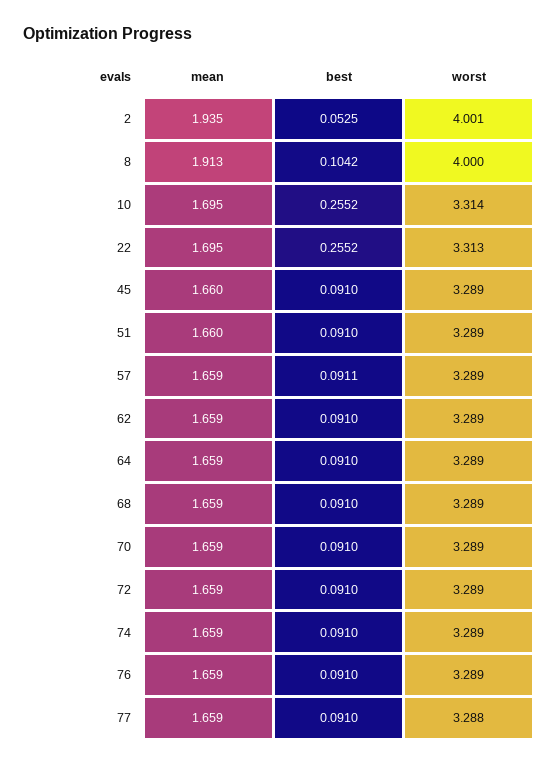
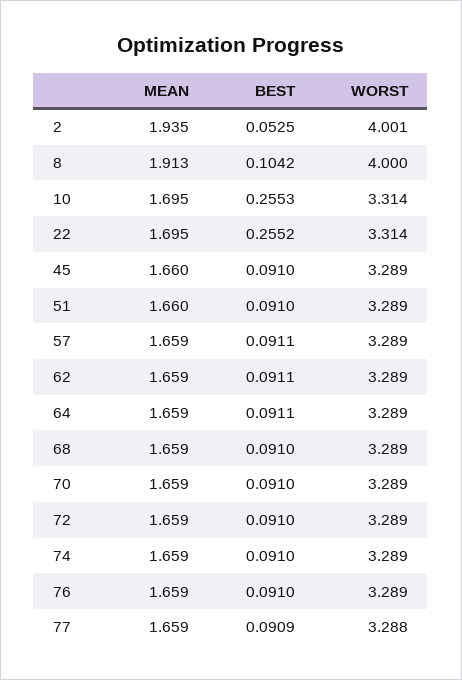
best, 10: 0.2552 -> 0.2553
worst, 22: 3.313 -> 3.314
best, 62: 0.091 -> 0.0911
best, 64: 0.091 -> 0.0911
best, 77: 0.091 -> 0.0909

